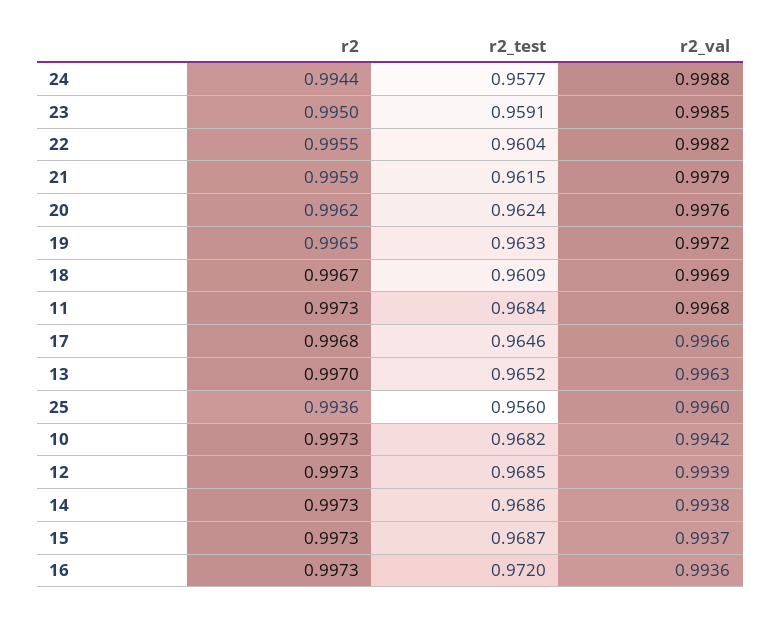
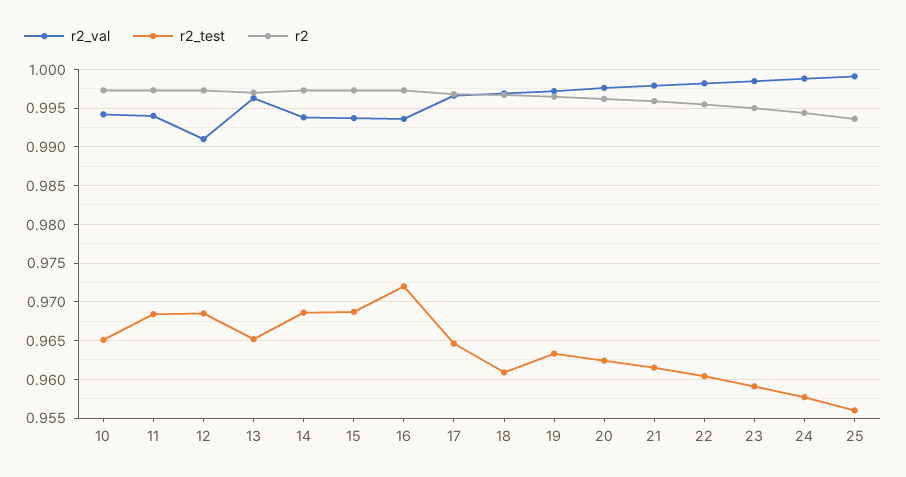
r2_val, 11: 0.9968 -> 0.994
r2_val, 25: 0.996 -> 0.999
r2_test, 10: 0.9682 -> 0.965
r2_val, 12: 0.9939 -> 0.991

